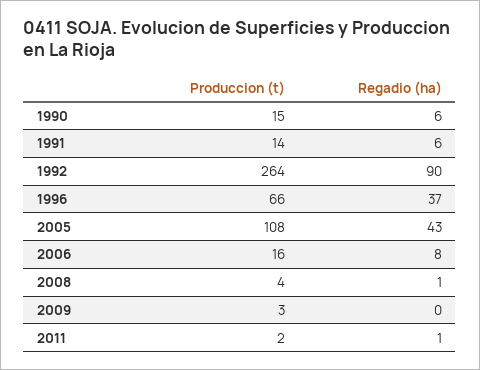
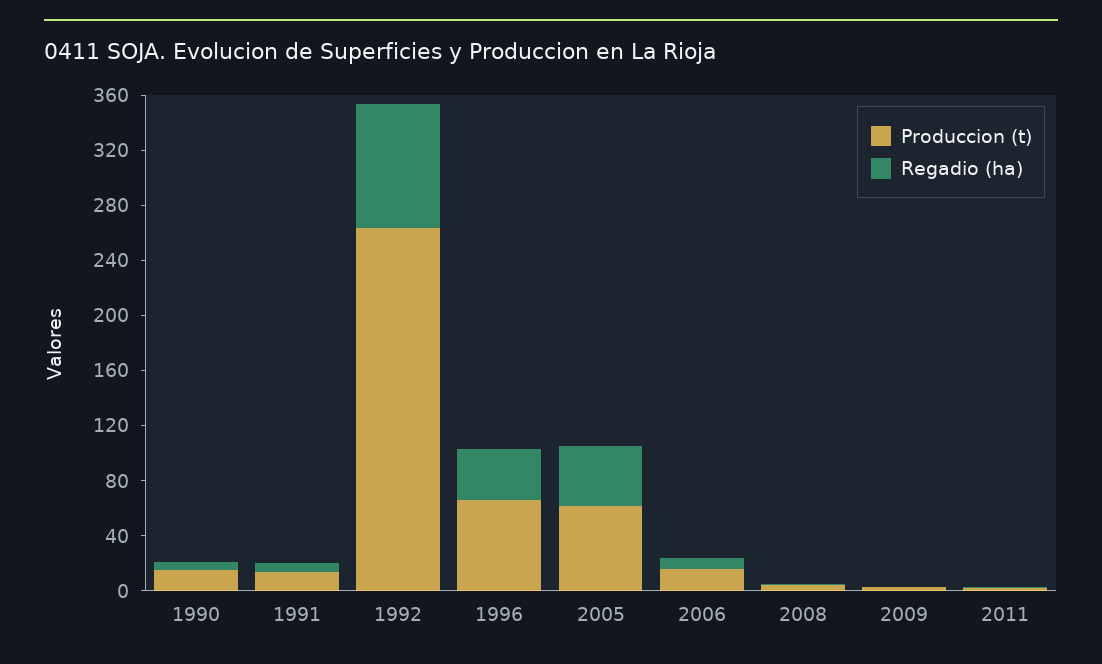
Produccion (t), 2005: 108 -> 60

